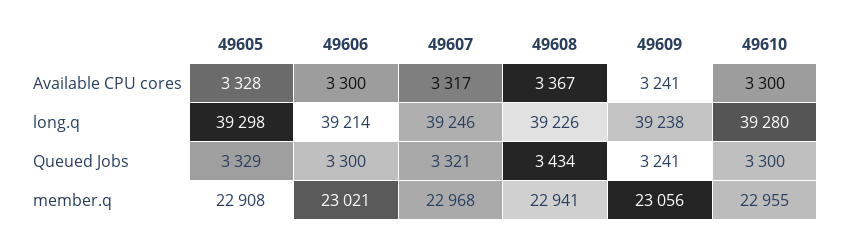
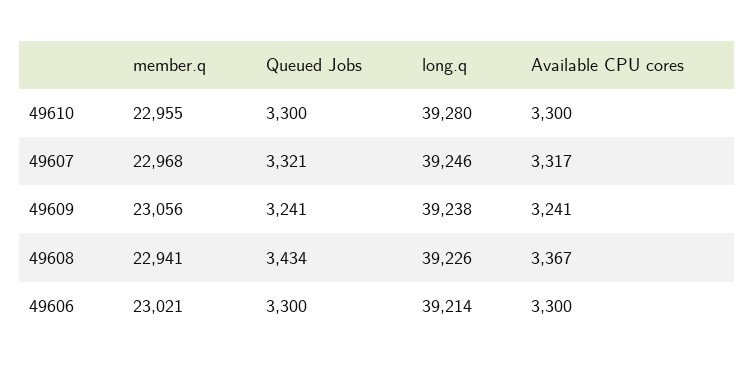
49605, Available CPU cores: 3328 -> none
49605, long.q: 39298 -> none
49605, Queued Jobs: 3329 -> none
49605, member.q: 22908 -> none

